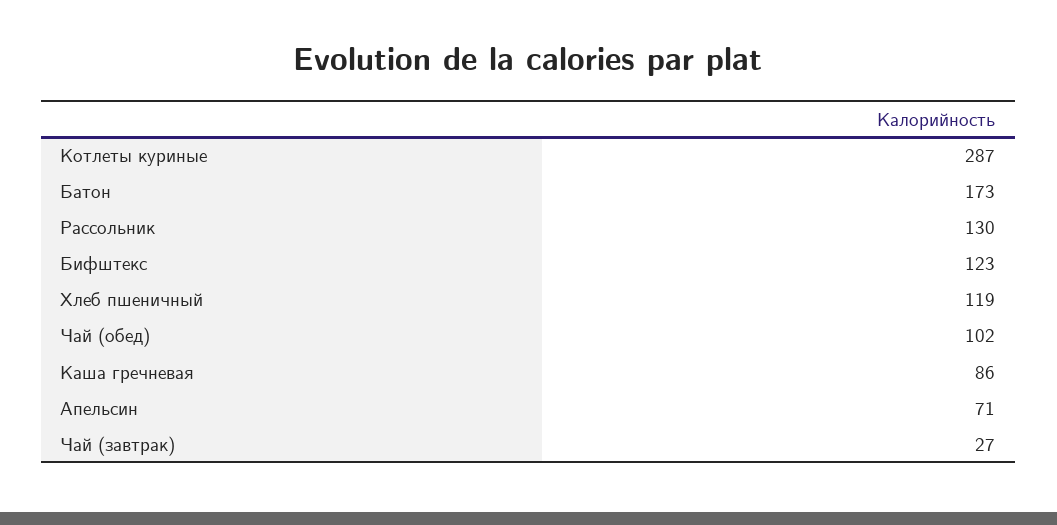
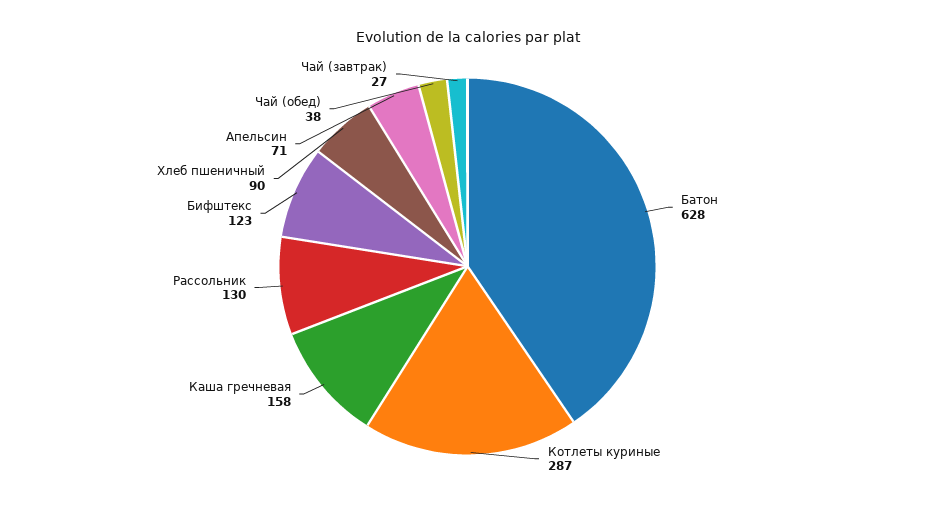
Батон: 173 -> 628
Хлеб пшеничный: 119 -> 90
Чай (обед): 102 -> 38
Каша гречневая: 86 -> 158

